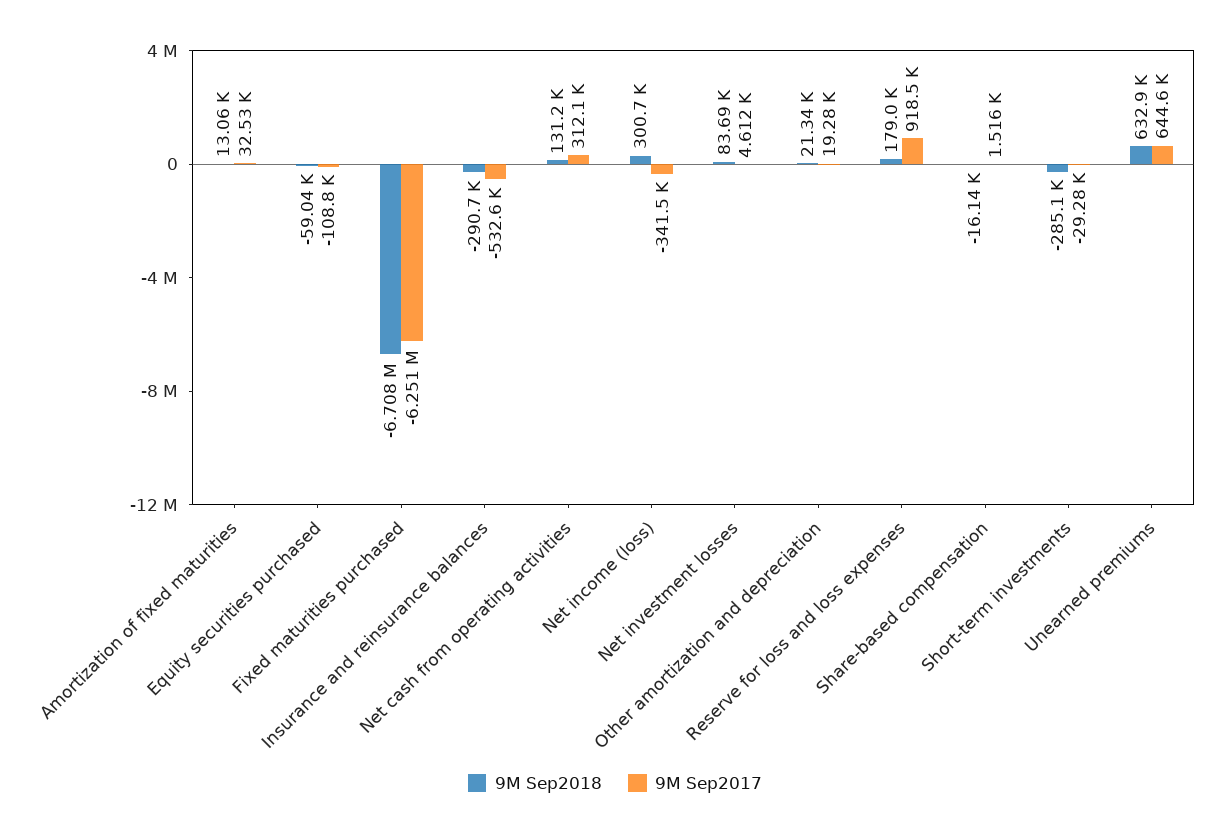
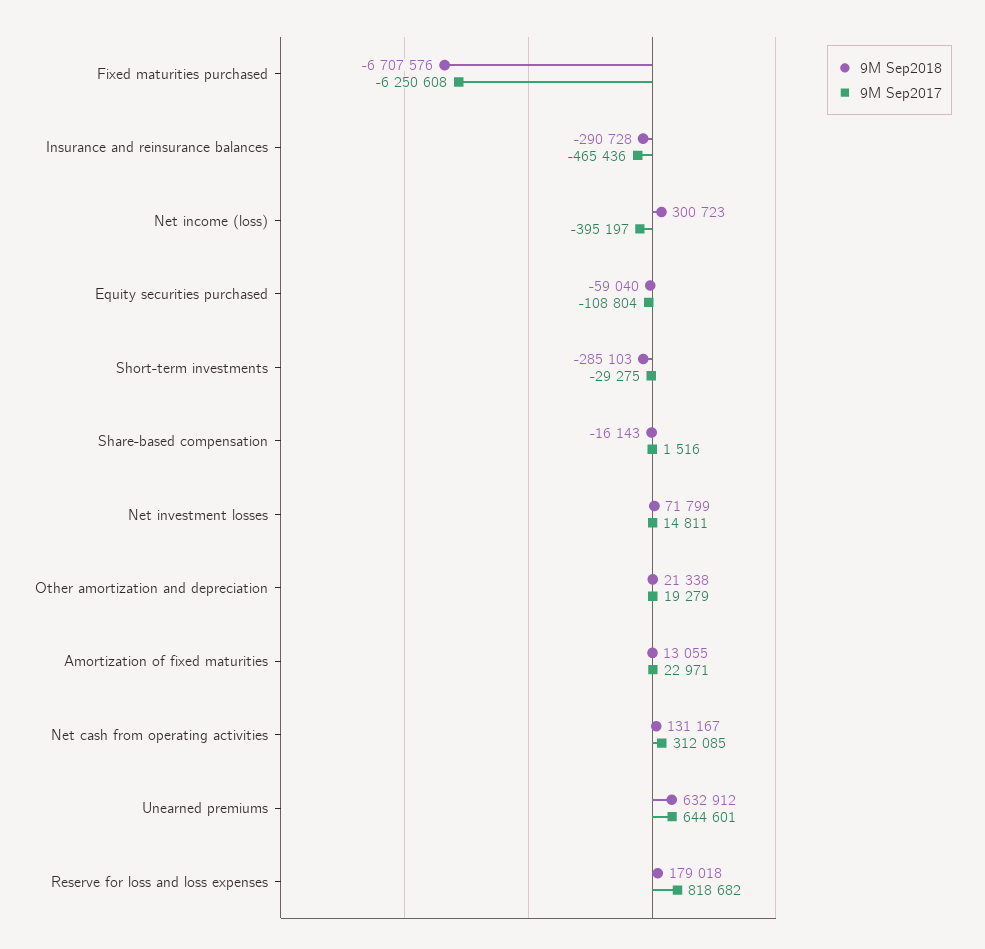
9M Sep2017, Amortization of fixed maturities: 32530 -> 22971
9M Sep2017, Insurance and reinsurance balances: -532600 -> -465436
9M Sep2017, Net income (loss): -341500 -> -395197
9M Sep2018, Net investment losses: 83690 -> 71799
9M Sep2017, Net investment losses: 4612 -> 14811
9M Sep2017, Reserve for loss and loss expenses: 918500 -> 818682

